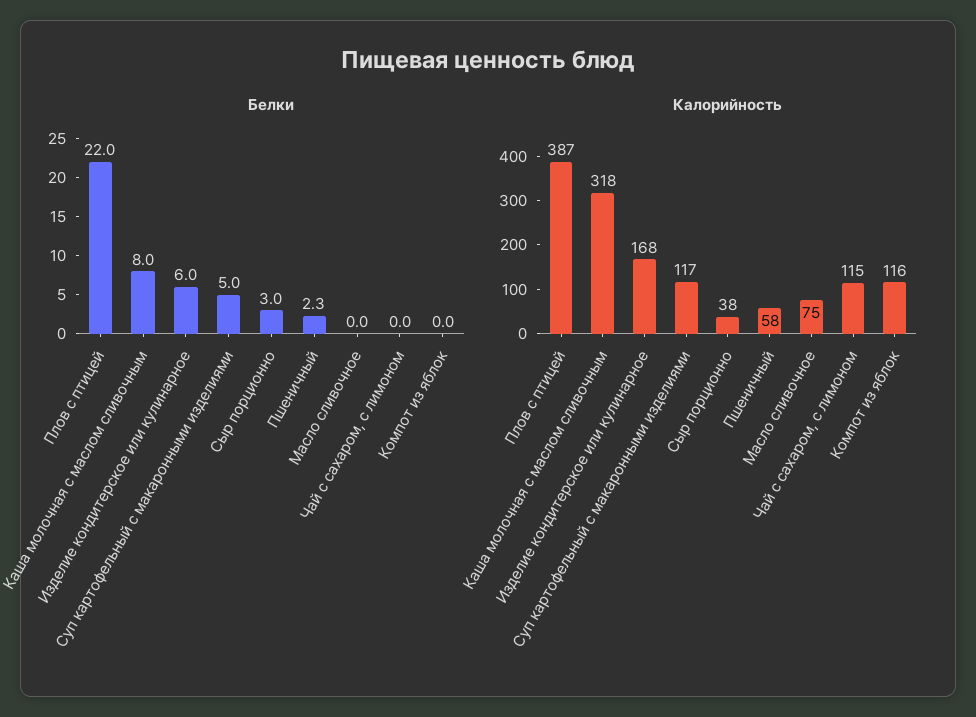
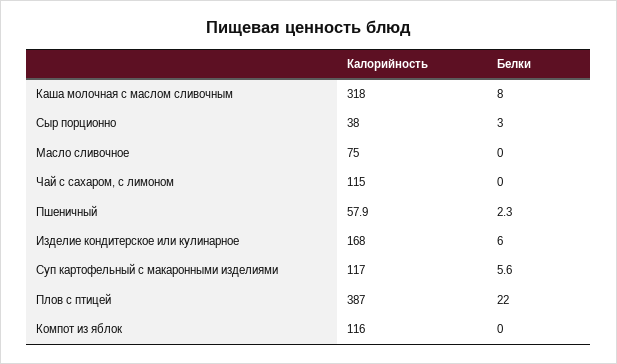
Белки, Суп картофельный с макаронными изделиями: 5 -> 5.6

